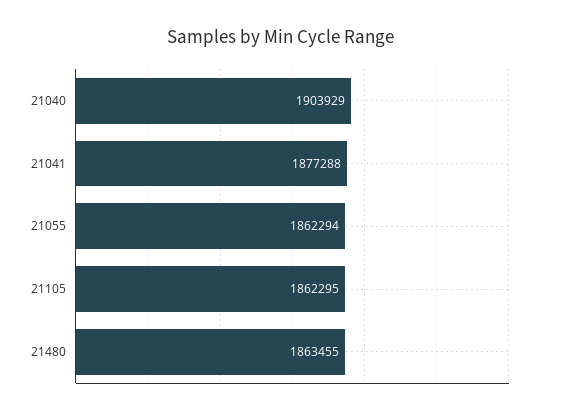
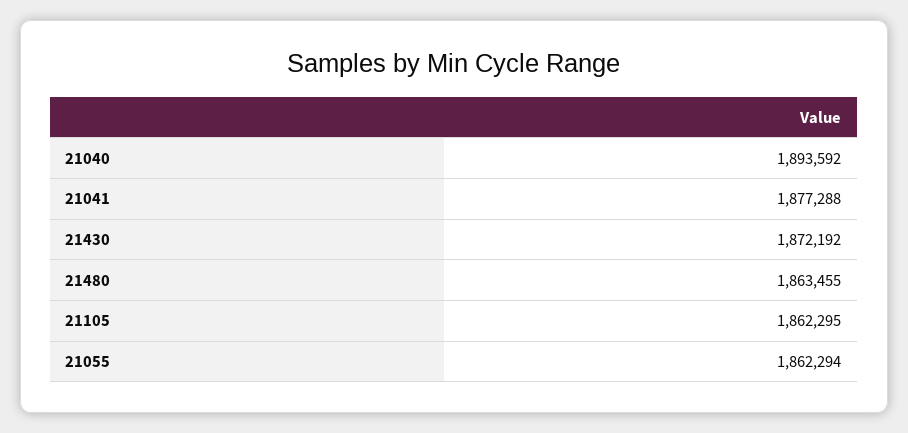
21040: 1903929 -> 1893592
21430: none -> 1872192

